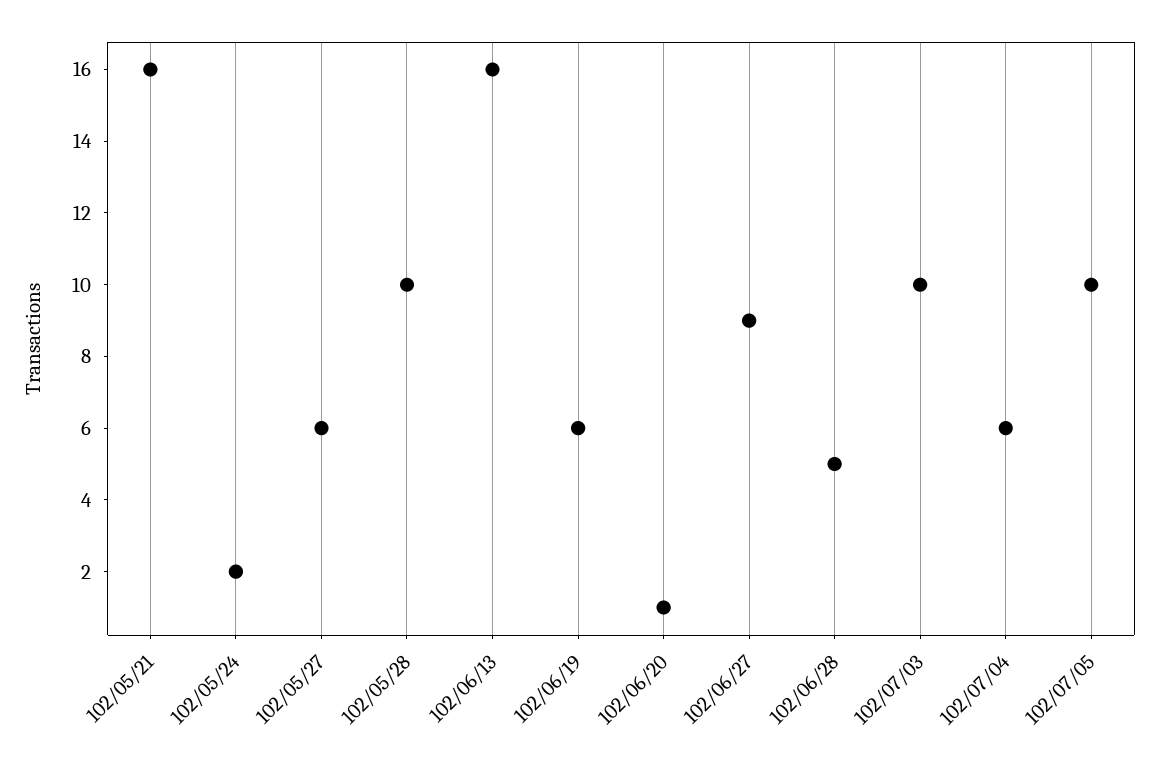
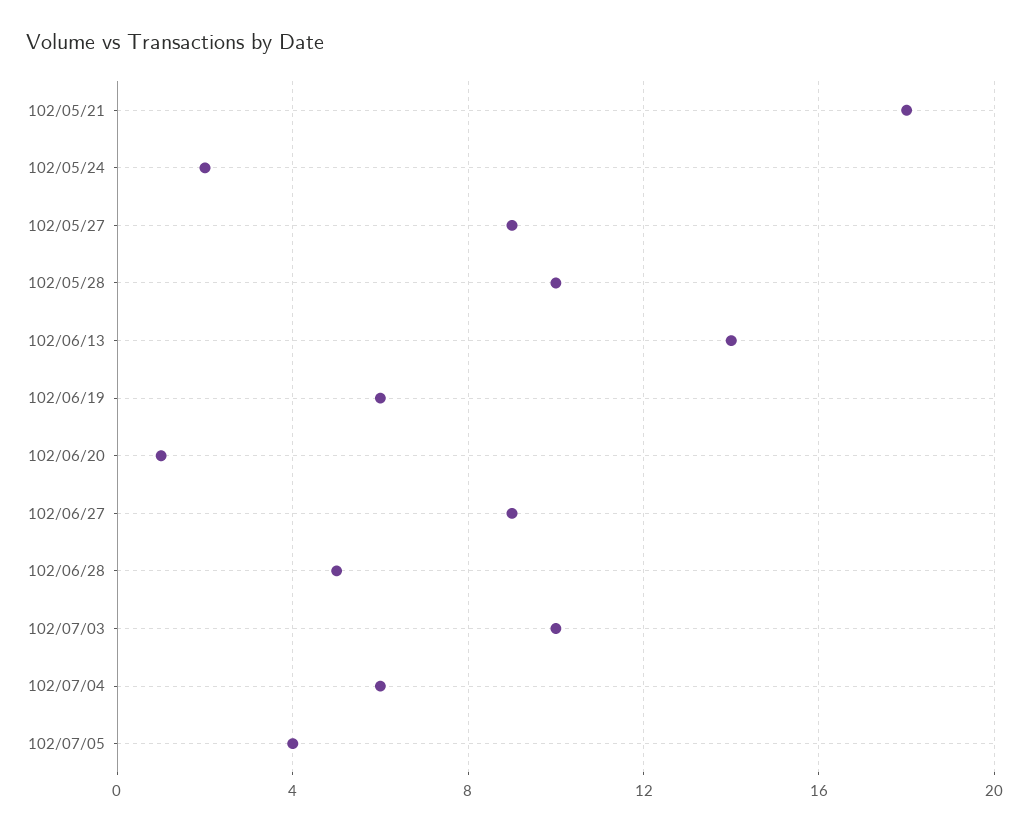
102/05/21: 16 -> 18
102/05/27: 6 -> 9
102/06/13: 16 -> 14
102/07/05: 10 -> 4

